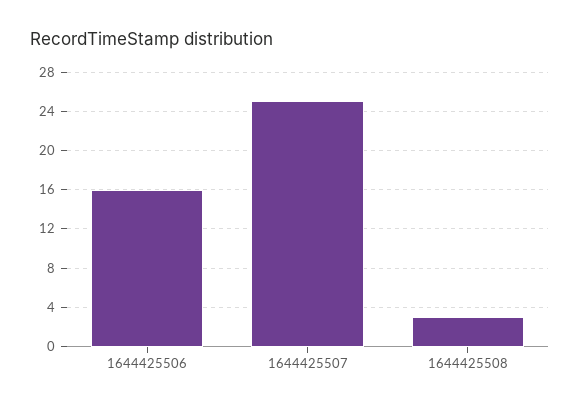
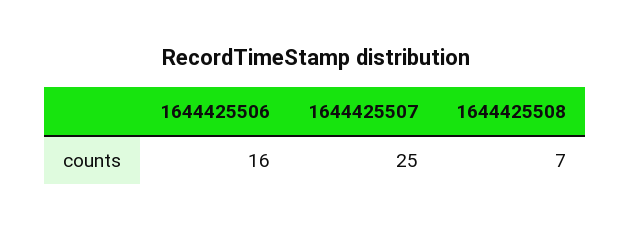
1644425508: 3 -> 7

